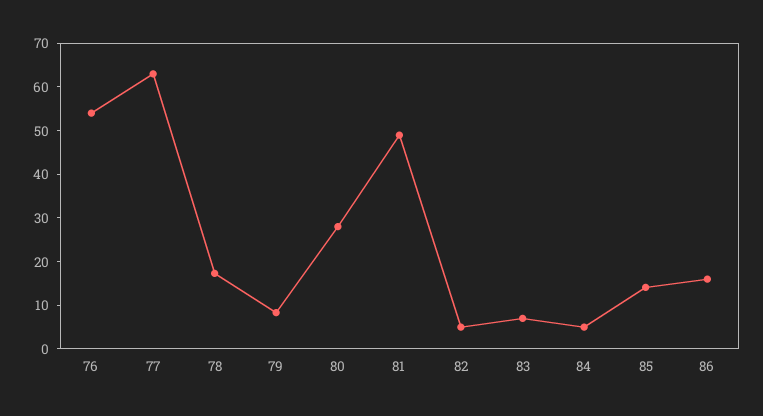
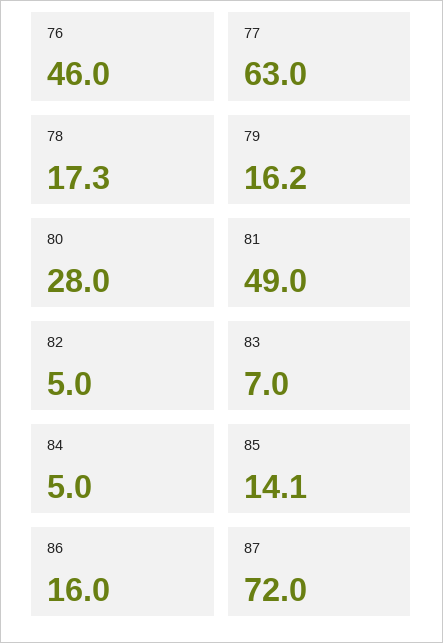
76: 54 -> 46
79: 8 -> 16.2
87: none -> 72

